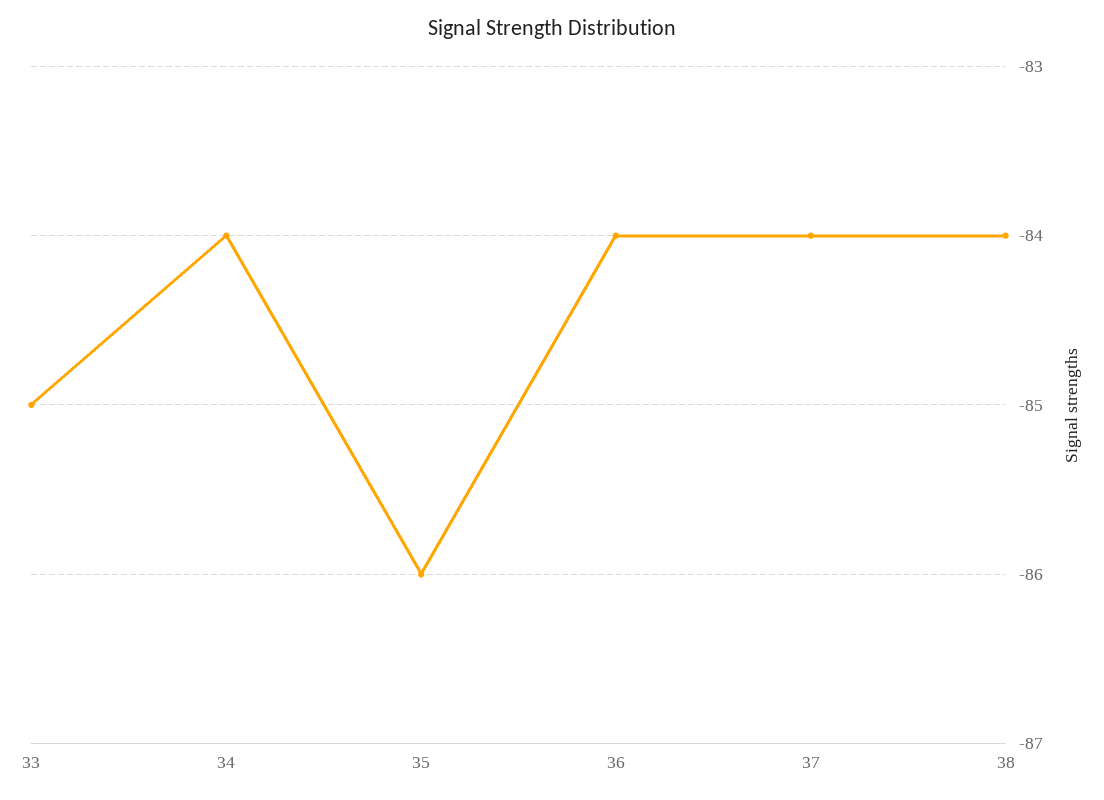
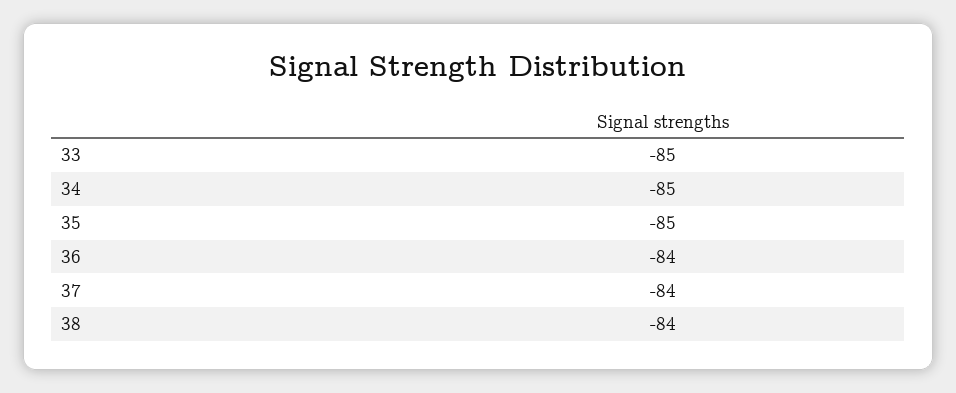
34: -84 -> -85
35: -86 -> -85

